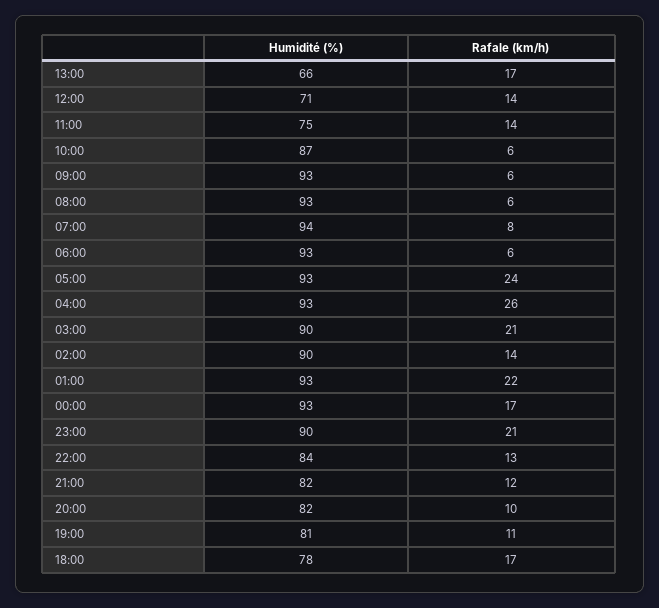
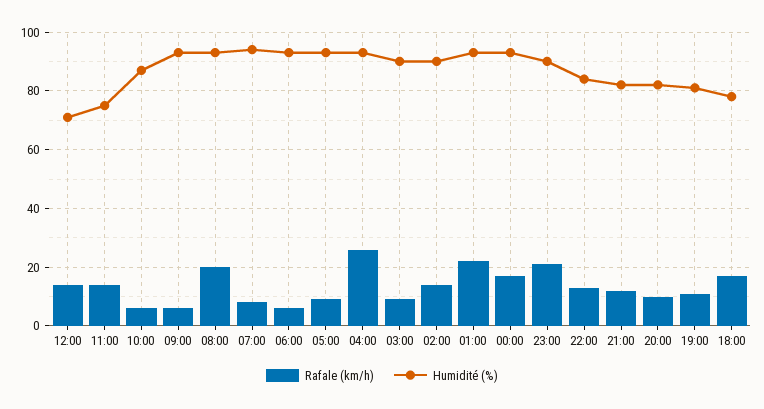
Humidité (%), 13:00: 66 -> none
Rafale (km/h), 13:00: 17 -> none
Rafale (km/h), 08:00: 6 -> 20
Rafale (km/h), 05:00: 24 -> 10
Rafale (km/h), 03:00: 21 -> 10

